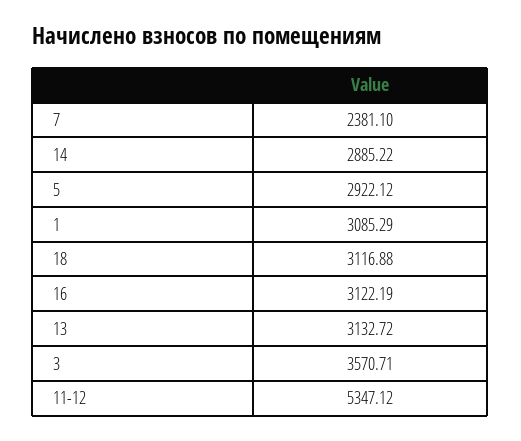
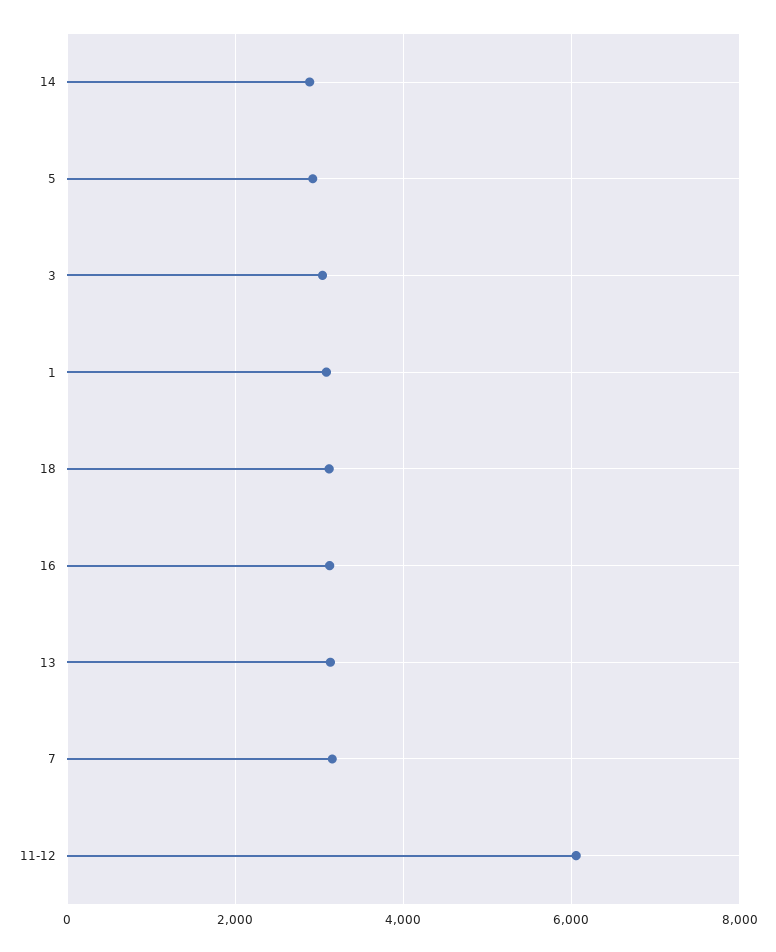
7: 2381.1 -> 3200
3: 3570.71 -> 3000
11-12: 5347.12 -> 6000

